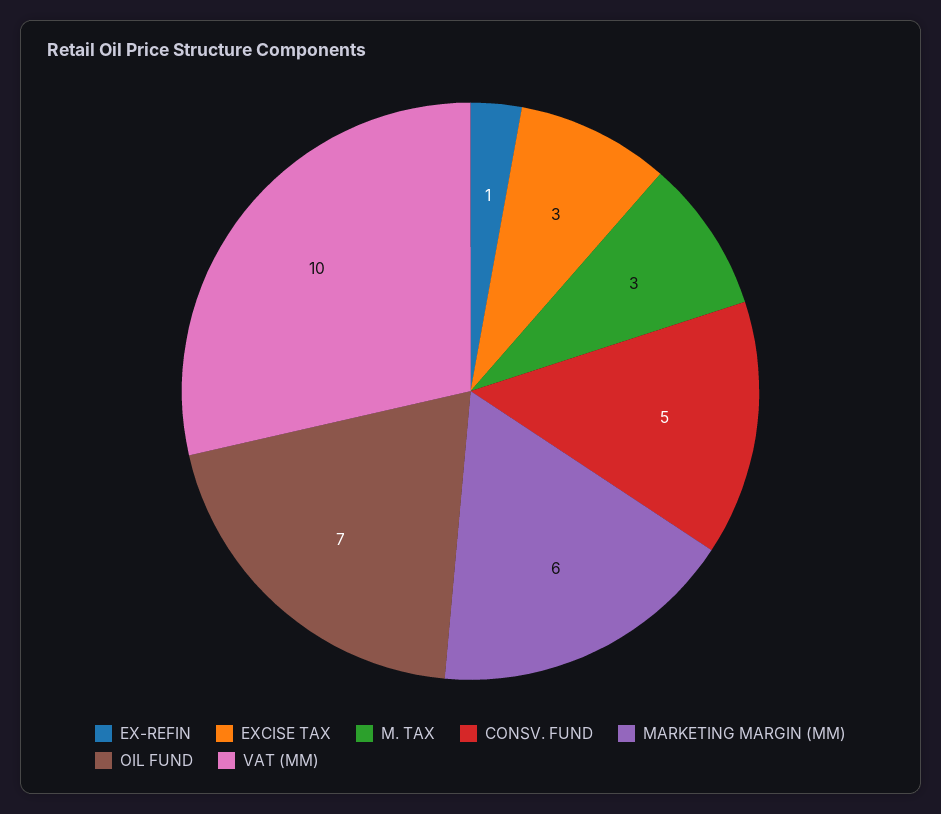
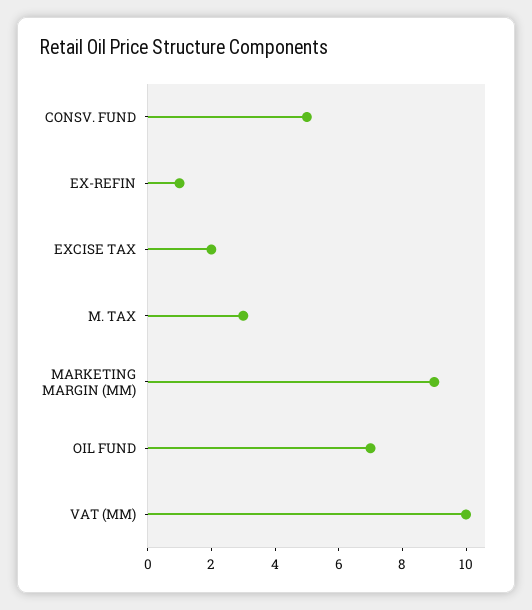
EXCISE TAX: 3 -> 2
MARKETING MARGIN (MM): 6 -> 9

